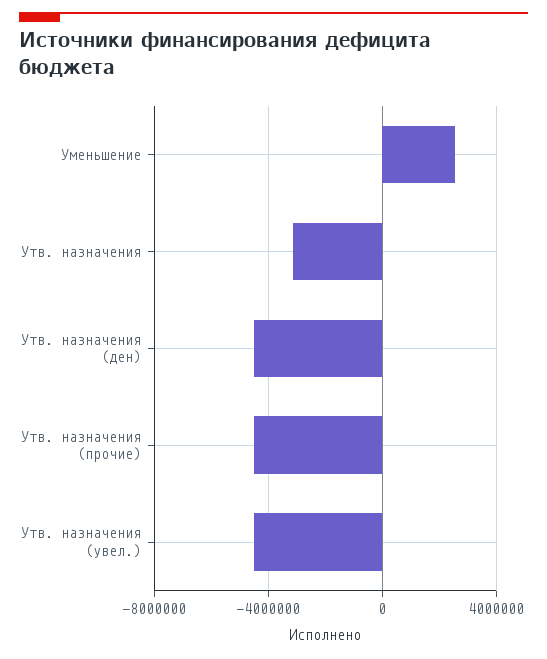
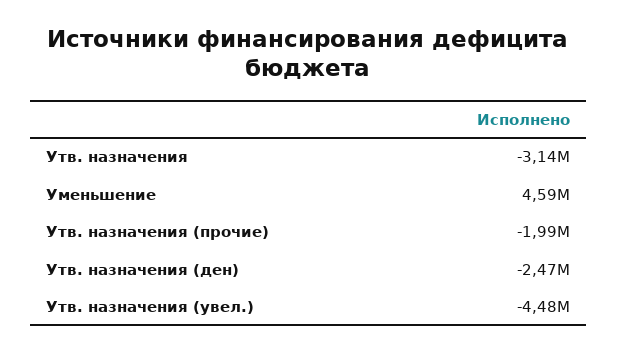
Уменьшение: 2500000 -> 4590000
Утв. назначения (ден): -4500000 -> -2470000
Утв. назначения (прочие): -4500000 -> -1990000

